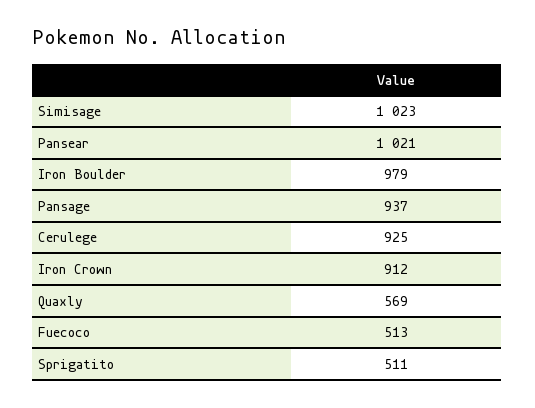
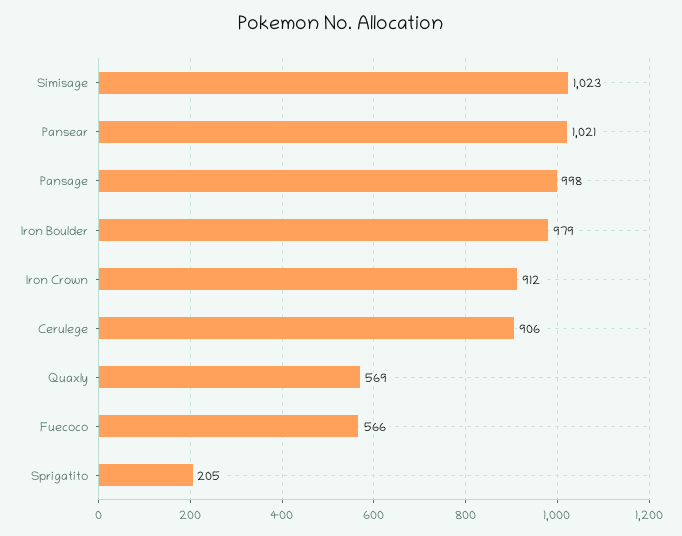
Pansage: 937 -> 998
Cerulege: 925 -> 906
Fuecoco: 513 -> 566
Sprigatito: 511 -> 205

